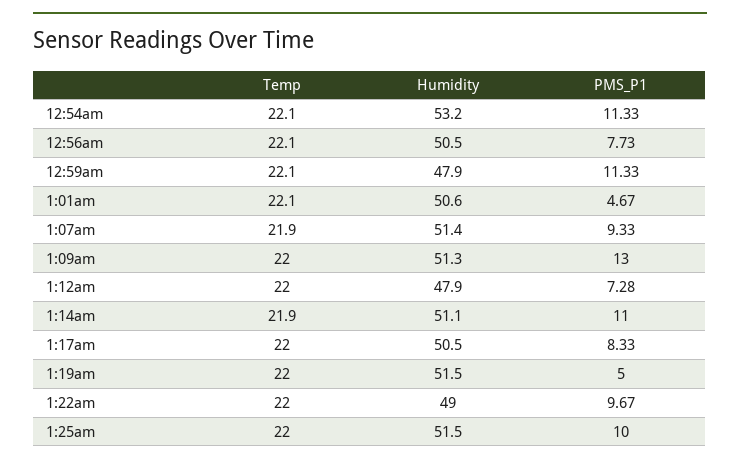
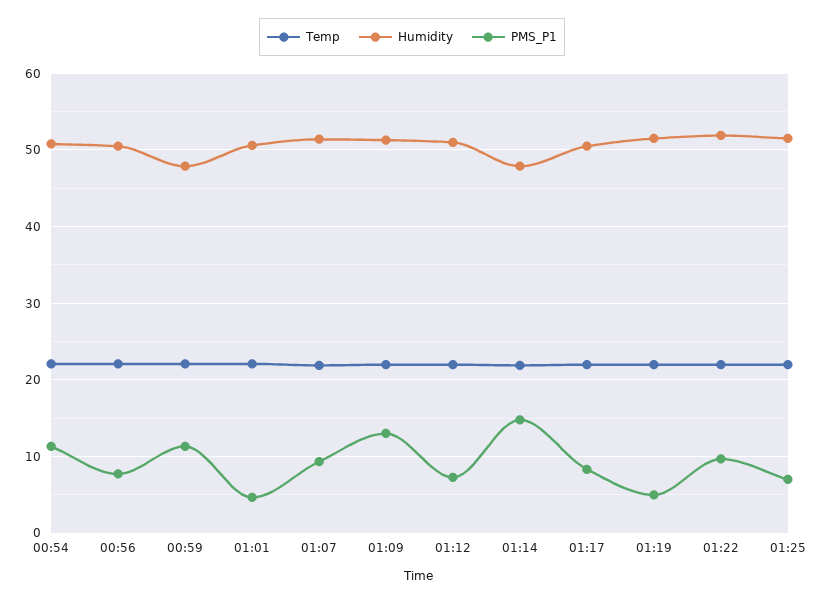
Humidity, 12:54am: 53.2 -> 51
Humidity, 1:12am: 47.9 -> 51
Humidity, 1:14am: 51.1 -> 48
PMS_P1, 1:14am: 11 -> 15
Humidity, 1:22am: 49 -> 52
PMS_P1, 1:25am: 10 -> 7

